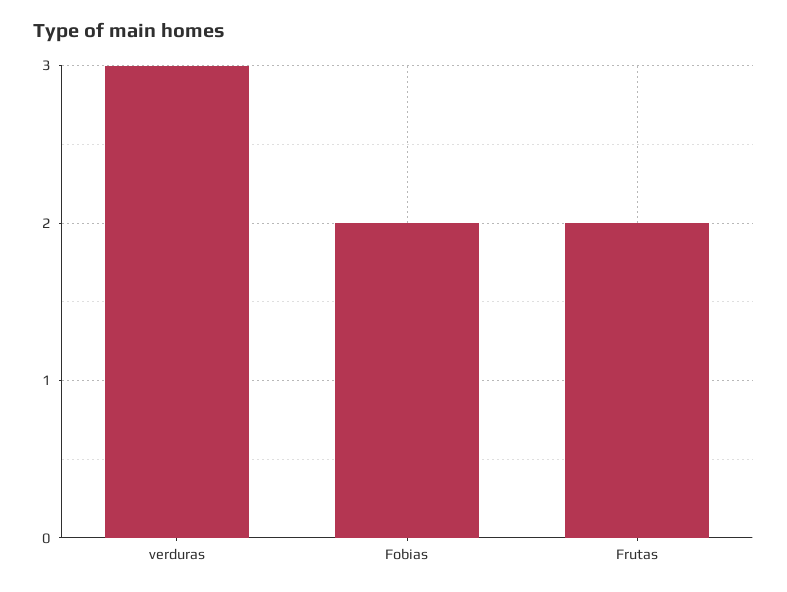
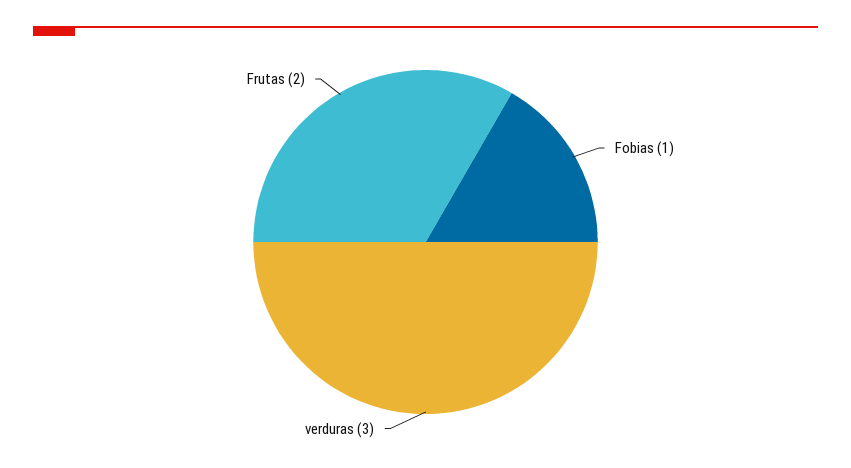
Fobias: 2 -> 1

